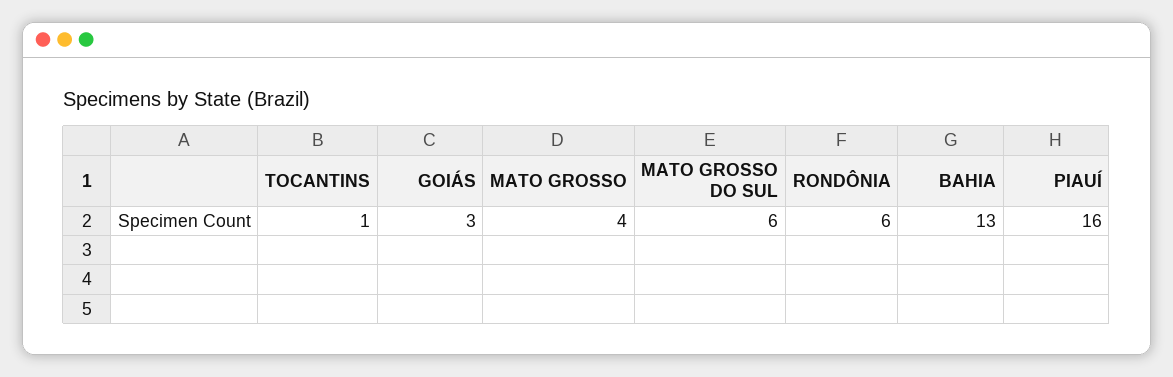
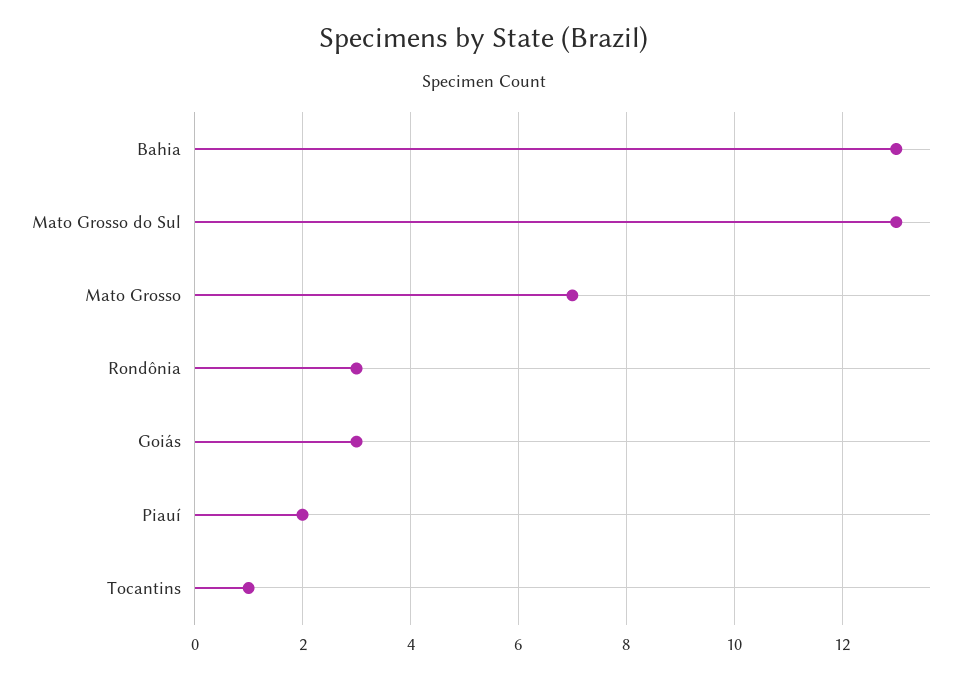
MATO GROSSO: 4 -> 7
MATO GROSSO DO SUL: 6 -> 13
RONDÔNIA: 6 -> 3
PIAUÍ: 16 -> 2

